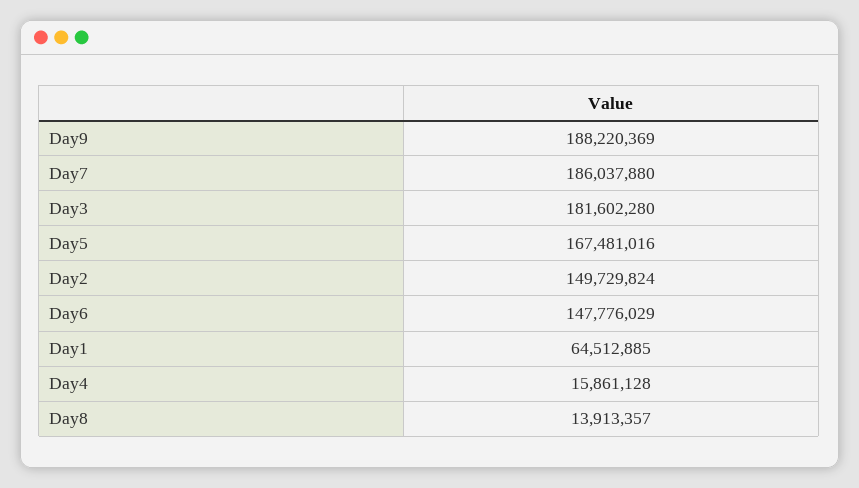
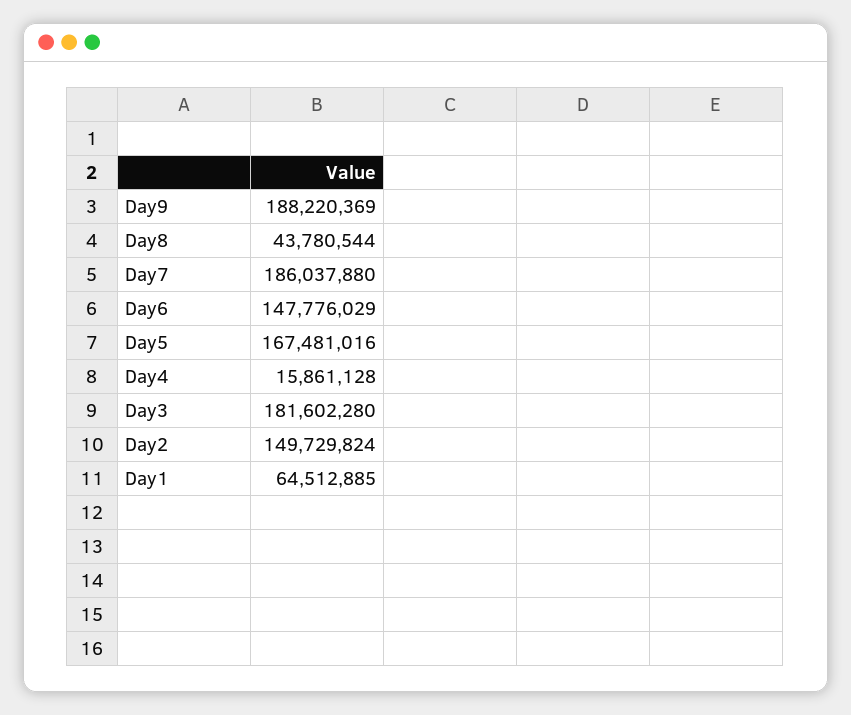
Day8: 13913357 -> 43780544

